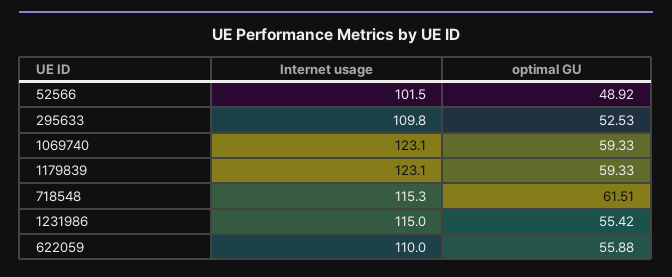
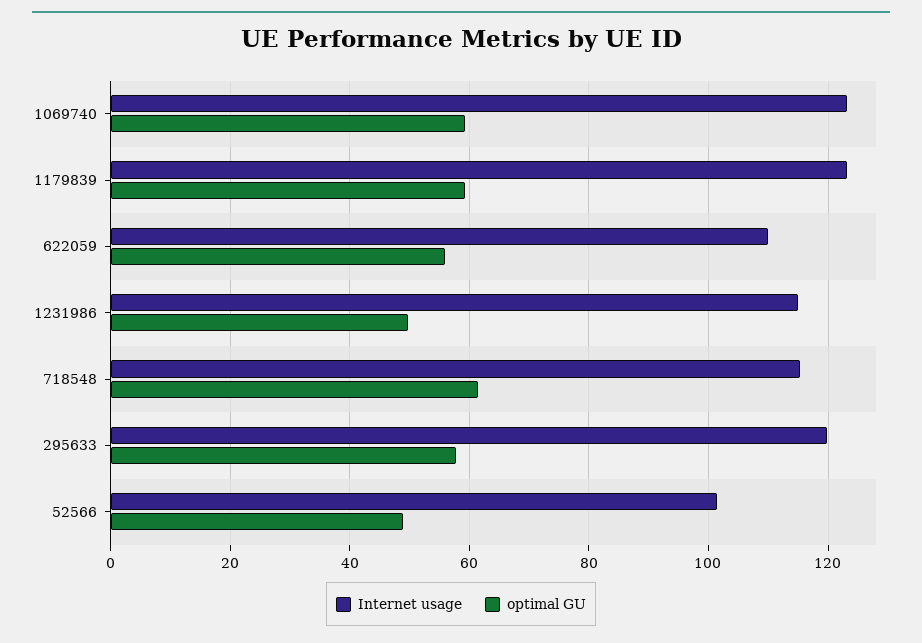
Internet usage, 295633: 109.8 -> 120
optimal GU, 295633: 52.53 -> 58
optimal GU, 1231986: 55.42 -> 50

